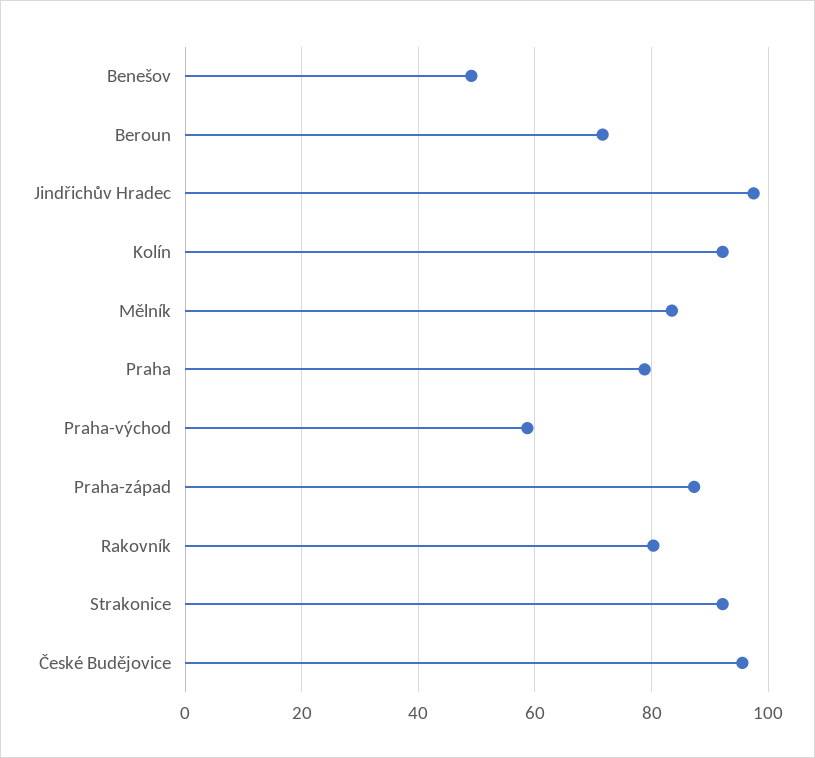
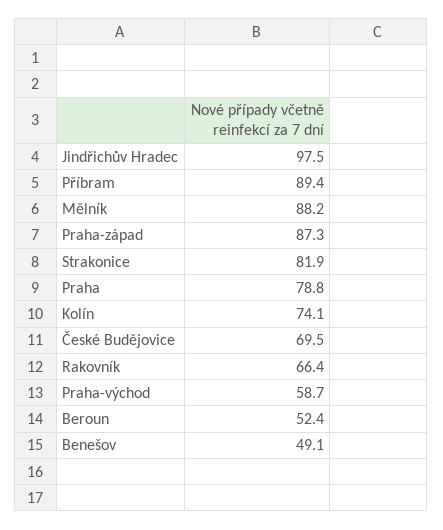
Beroun: 72 -> 52.4
Kolín: 92 -> 74.1
Mělník: 84 -> 88.2
Rakovník: 80 -> 66.4
Strakonice: 92 -> 81.9
České Budějovice: 96 -> 69.5
Příbram: none -> 89.4

